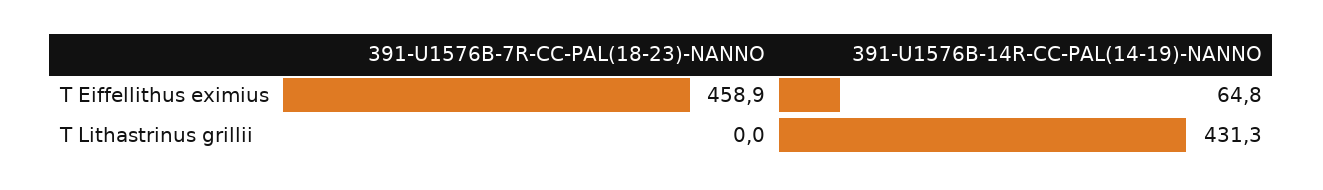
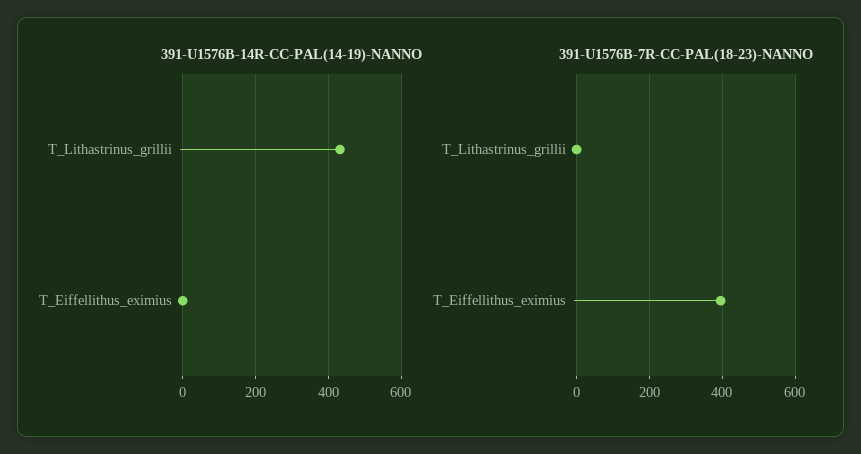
391-U1576B-7R-CC-PAL(18-23)-NANNO, T Eiffellithus eximius: 458.9 -> 400
391-U1576B-14R-CC-PAL(14-19)-NANNO, T Eiffellithus eximius: 64.8 -> 0

